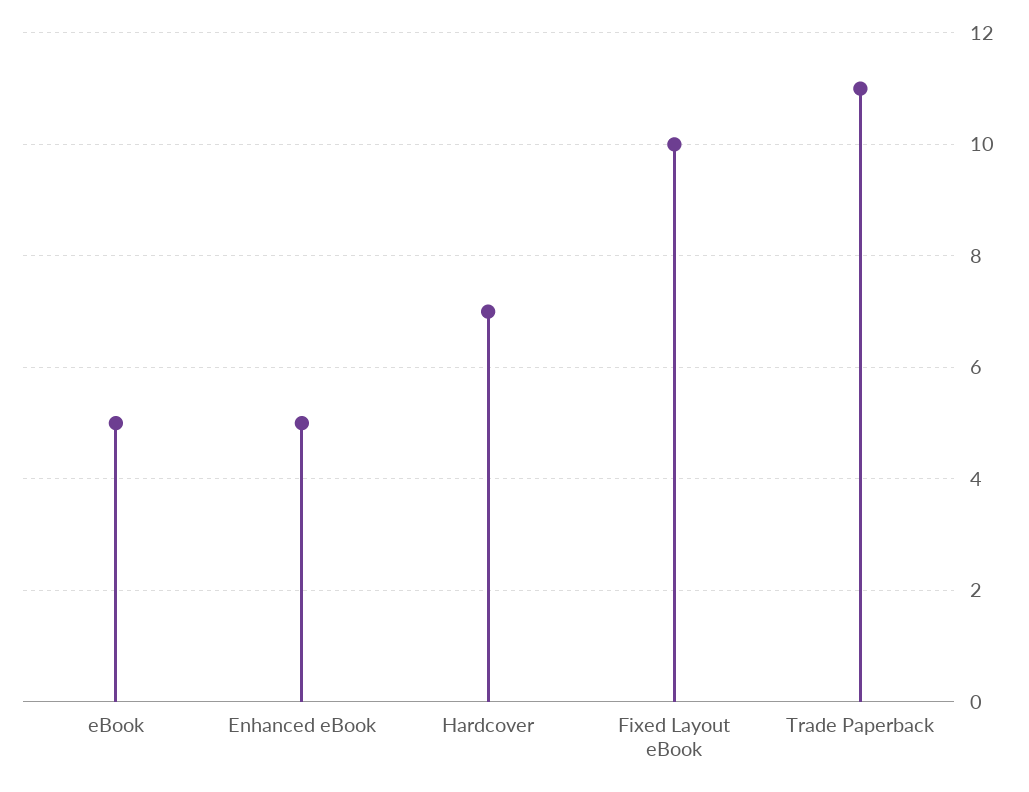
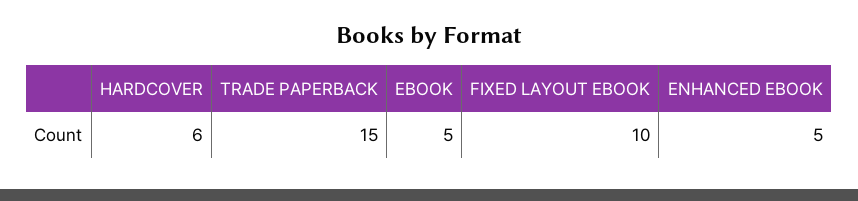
Hardcover: 7 -> 6
Trade Paperback: 11 -> 15

